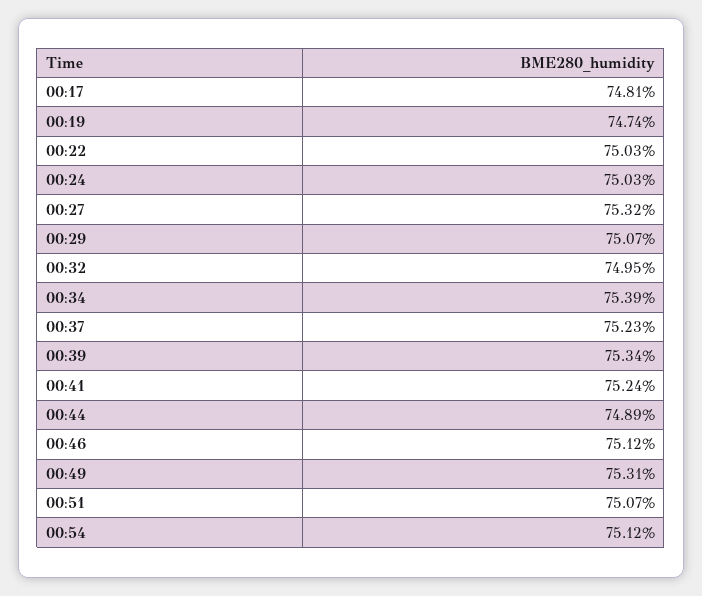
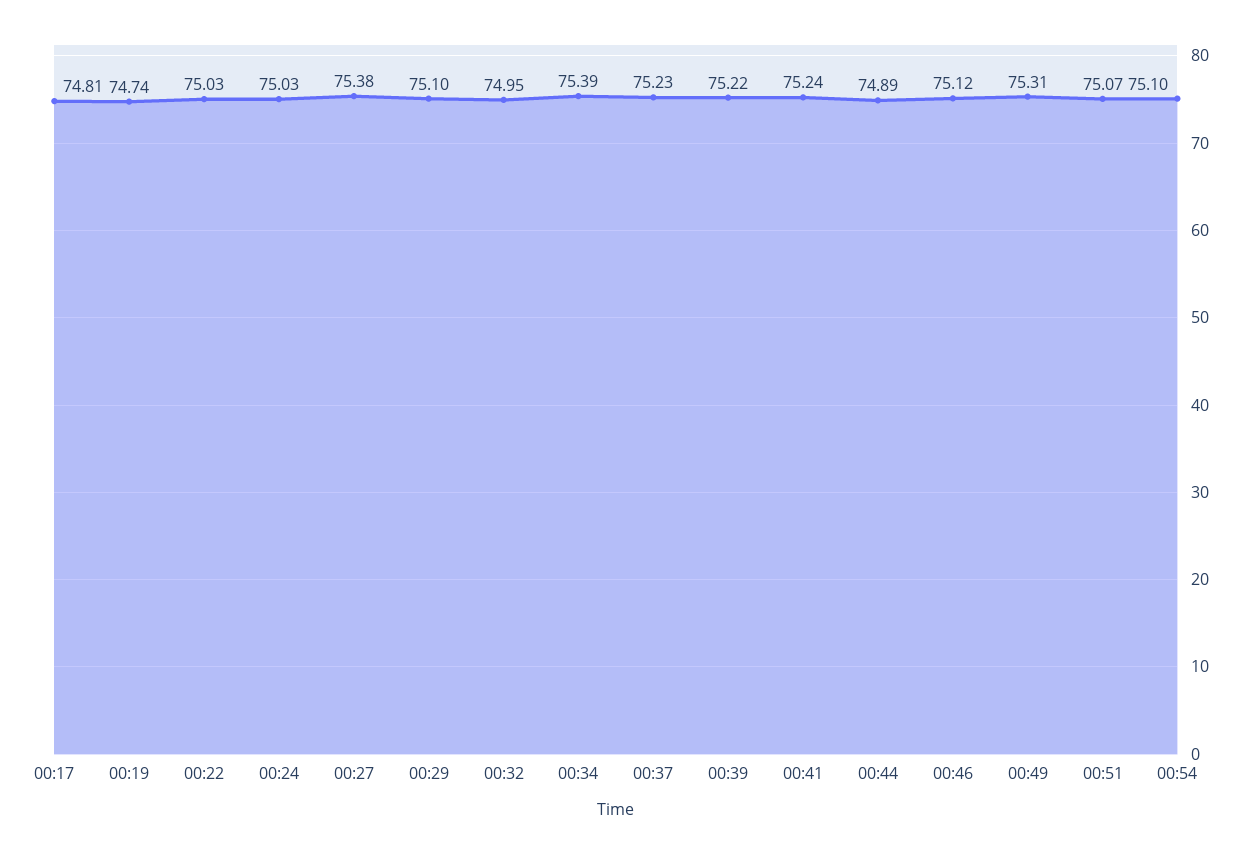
00:27: 75.32 -> 75.38
00:29: 75.07 -> 75.1
00:39: 75.34 -> 75.22
00:54: 75.12 -> 75.1

